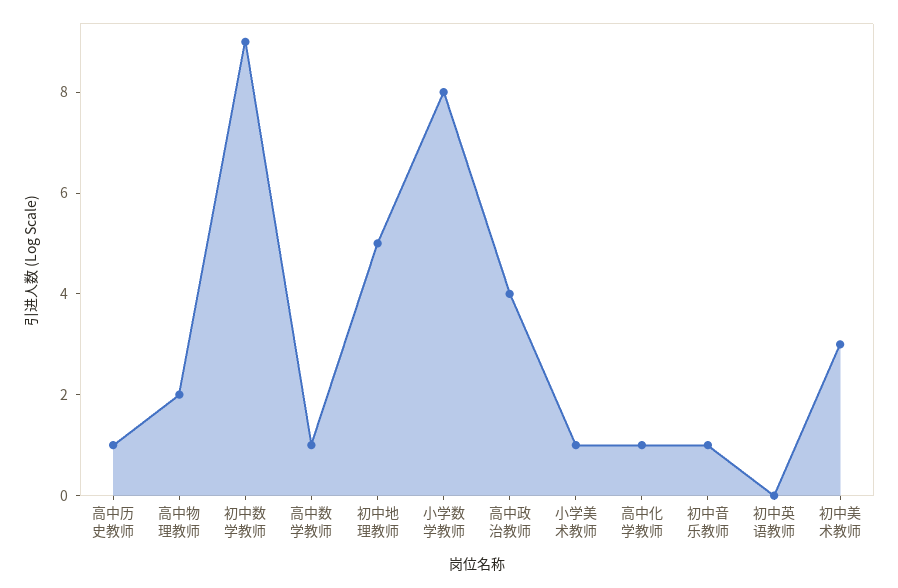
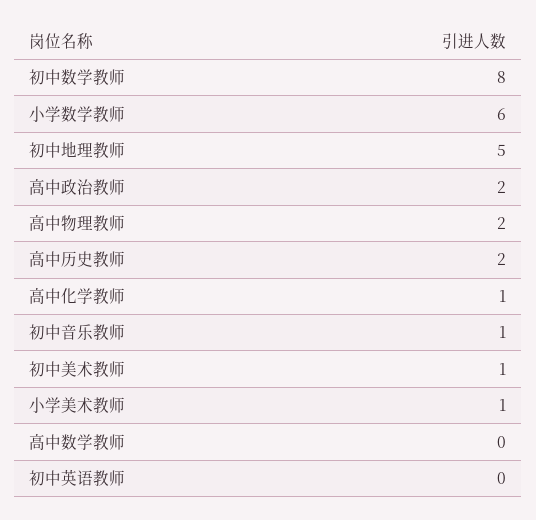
高中历史教师: 1 -> 2
初中数学教师: 9 -> 8
高中数学教师: 1 -> 0
小学数学教师: 8 -> 6
高中政治教师: 4 -> 2
初中美术教师: 3 -> 1

